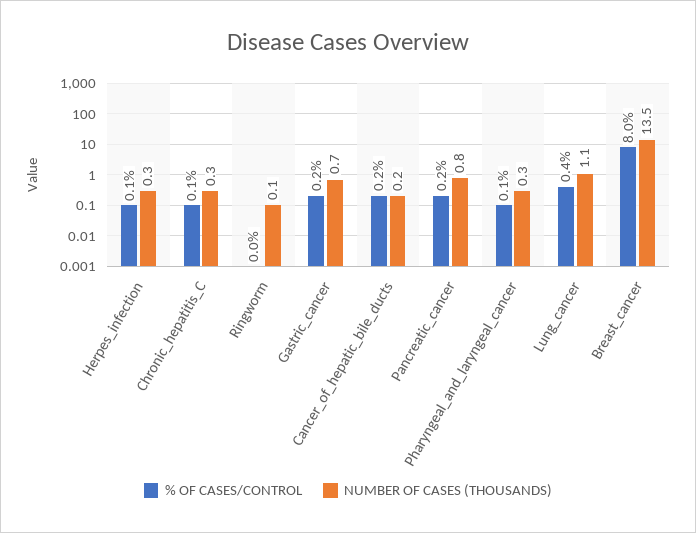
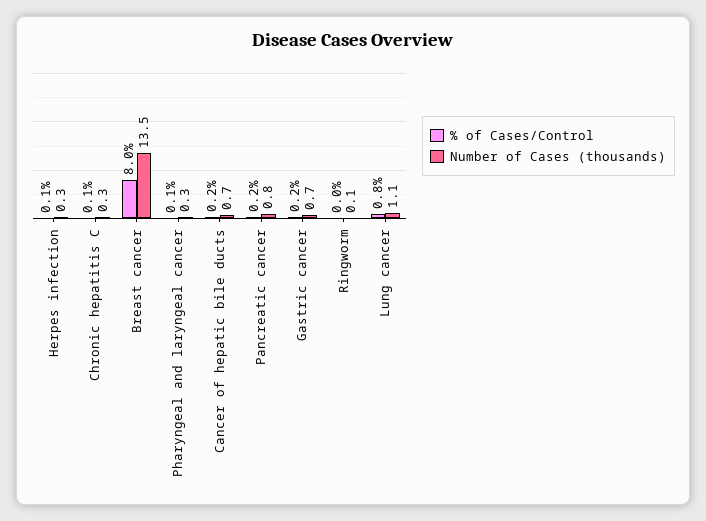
NUMBER OF CASES (THOUSANDS), Cancer_of_hepatic_bile_ducts: 0.2 -> 0.7
% OF CASES/CONTROL, Lung_cancer: 0.4 -> 0.8

